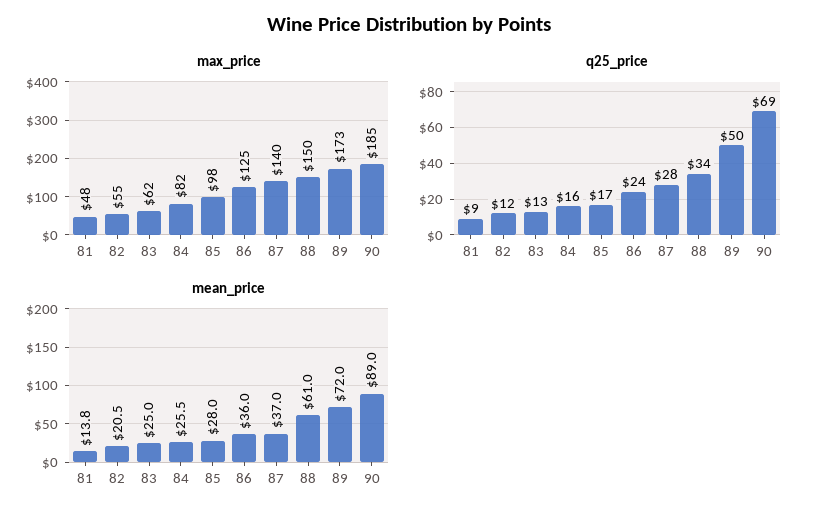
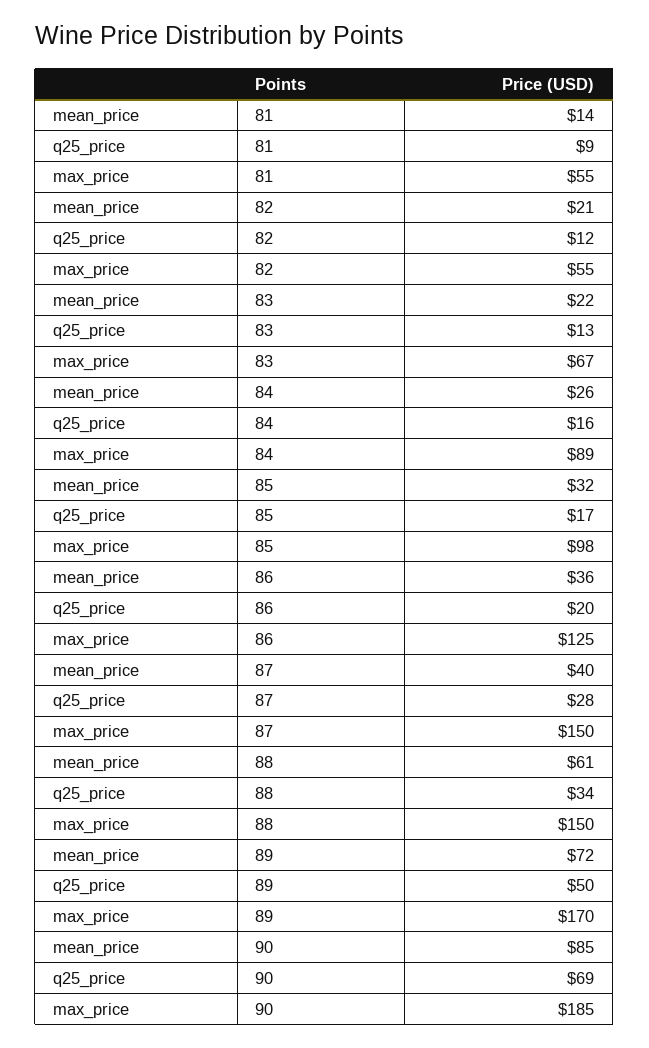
max_price, 81: 48 -> 55
max_price, 83: 62 -> 67
max_price, 84: 82 -> 89
max_price, 87: 140 -> 150
max_price, 89: 173 -> 170
q25_price, 86: 24 -> 20
mean_price, 83: 25 -> 22
mean_price, 85: 28 -> 32
mean_price, 87: 37 -> 40
mean_price, 90: 89 -> 85

